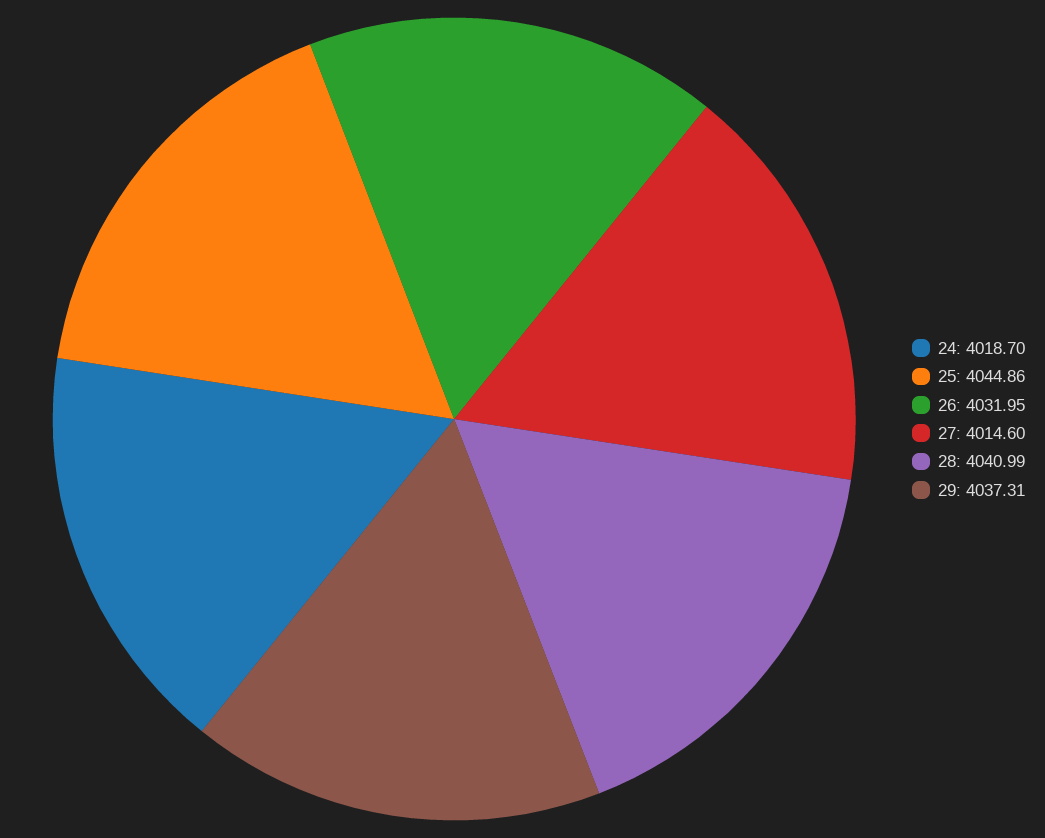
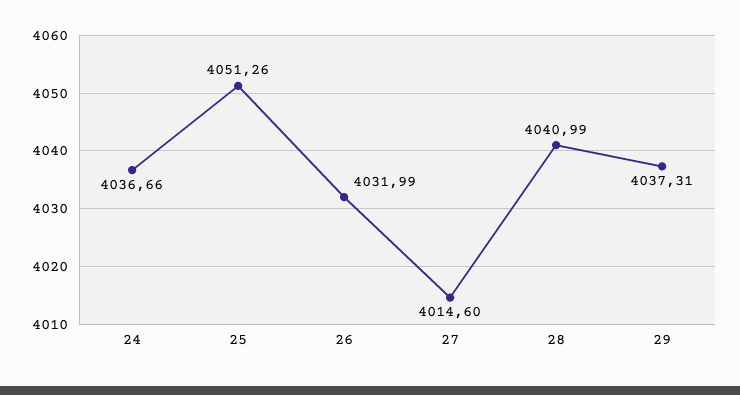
24: 4018.7 -> 4036.66
25: 4044.86 -> 4051.26
26: 4031.95 -> 4031.99

